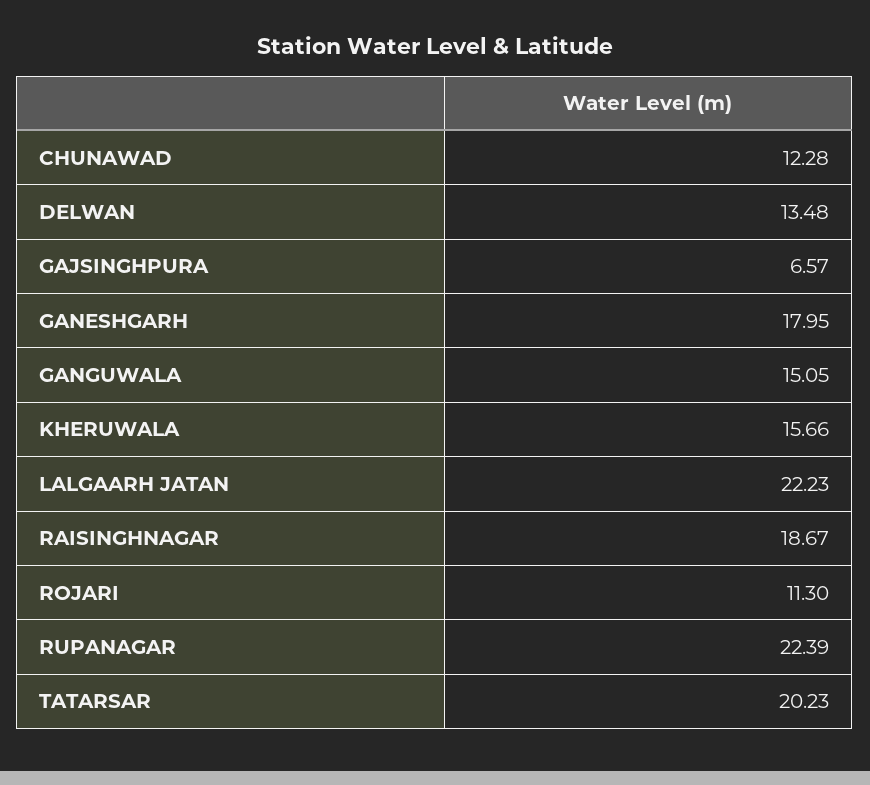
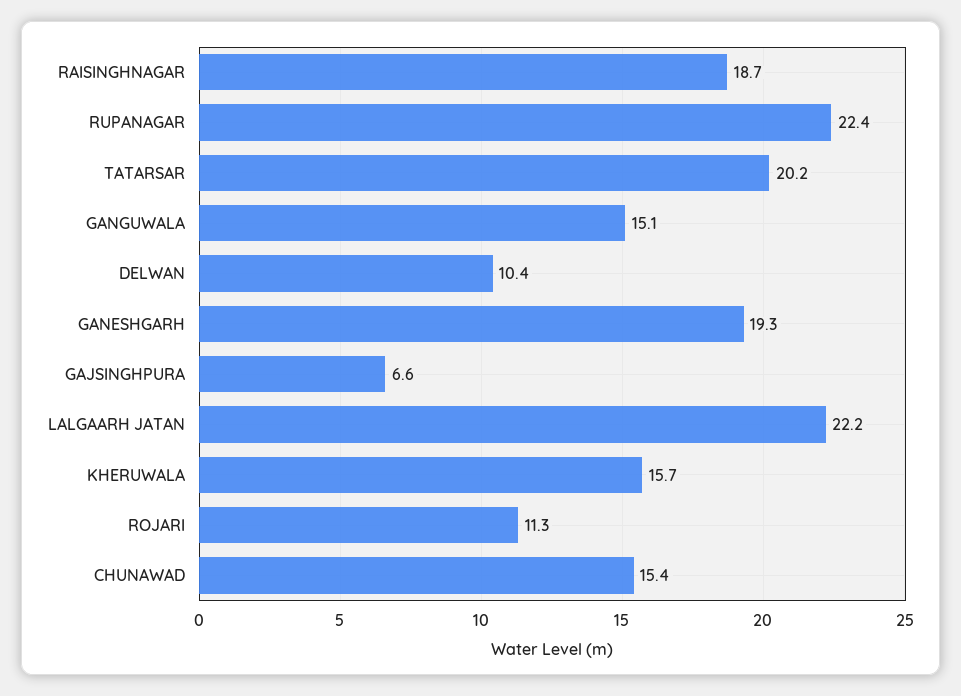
CHUNAWAD: 12.28 -> 15.4
DELWAN: 13.48 -> 10.4
GANESHGARH: 17.95 -> 19.3

